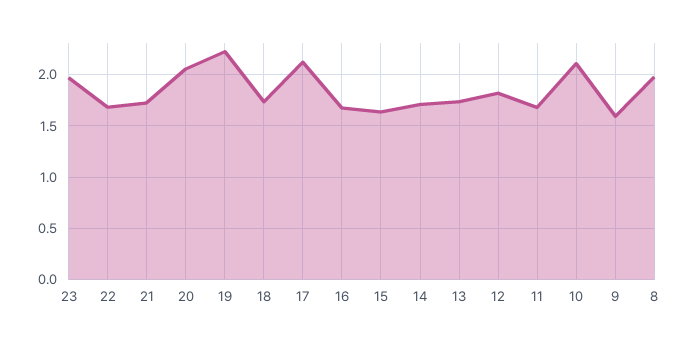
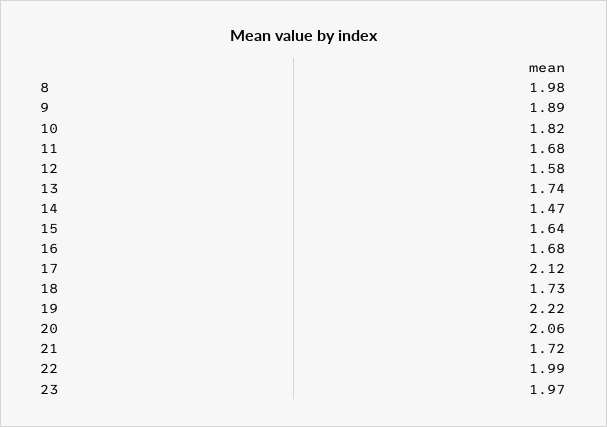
22: 1.7 -> 1.99
14: 1.7 -> 1.47
12: 1.8 -> 1.58
10: 2.1 -> 1.82
9: 1.6 -> 1.89

